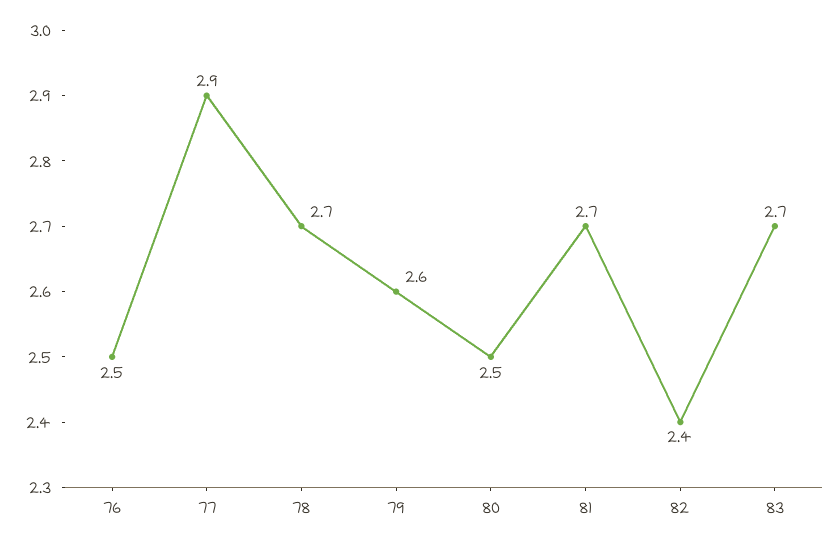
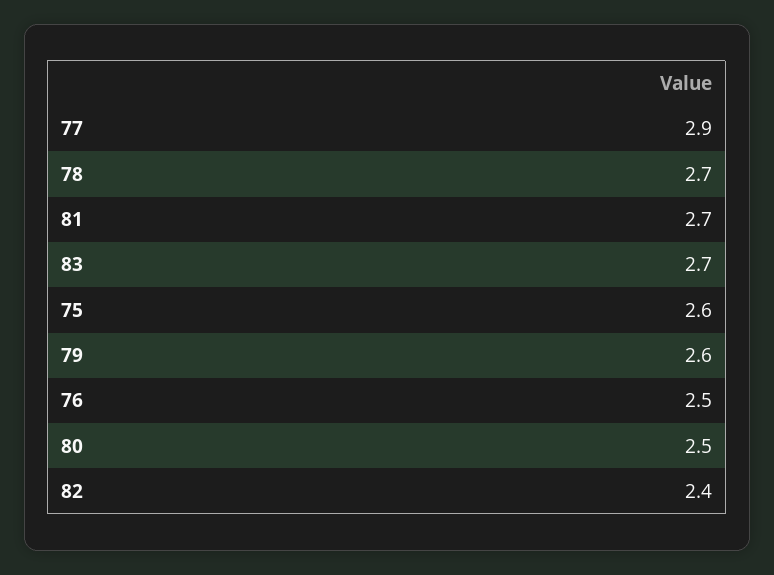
75: none -> 2.6

